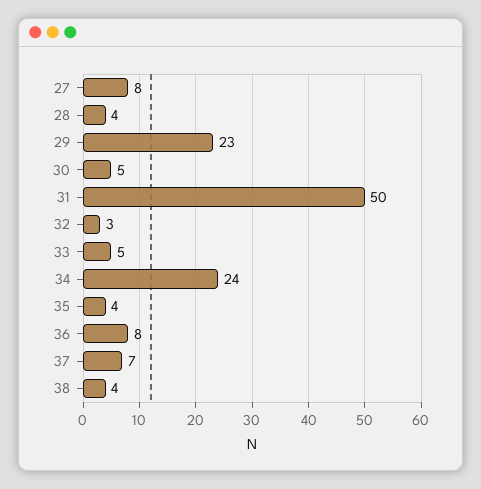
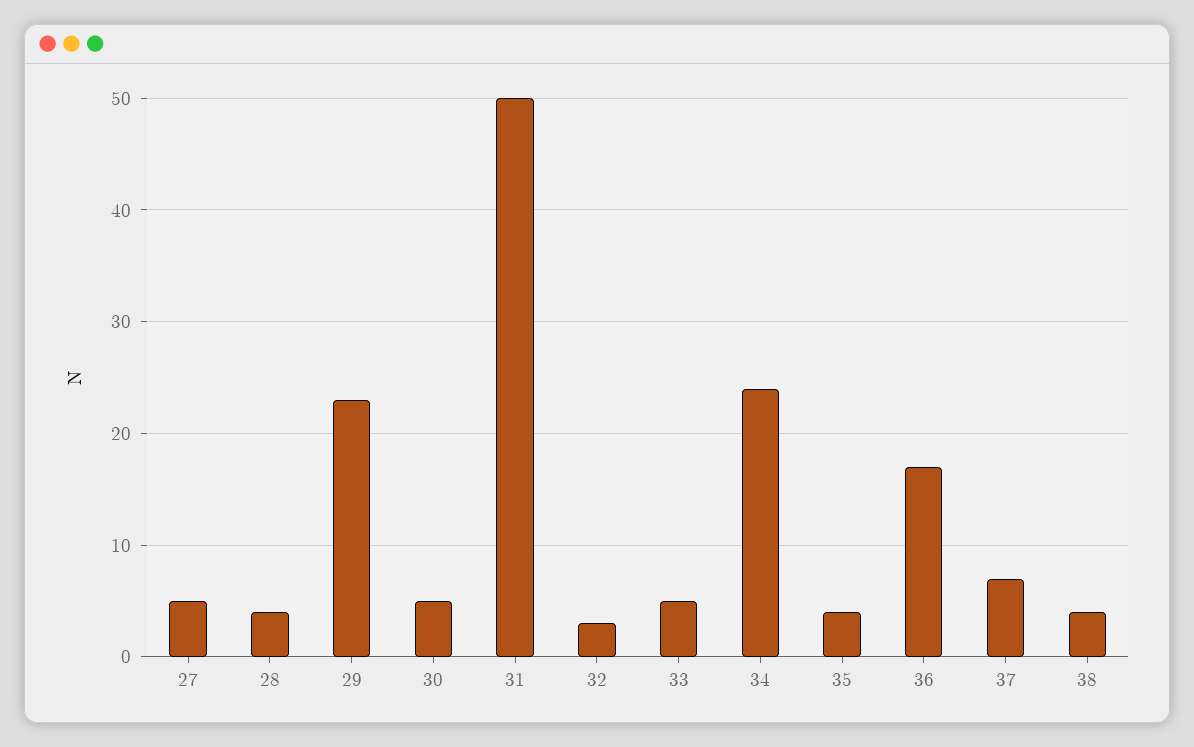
27: 8 -> 5
36: 8 -> 17

